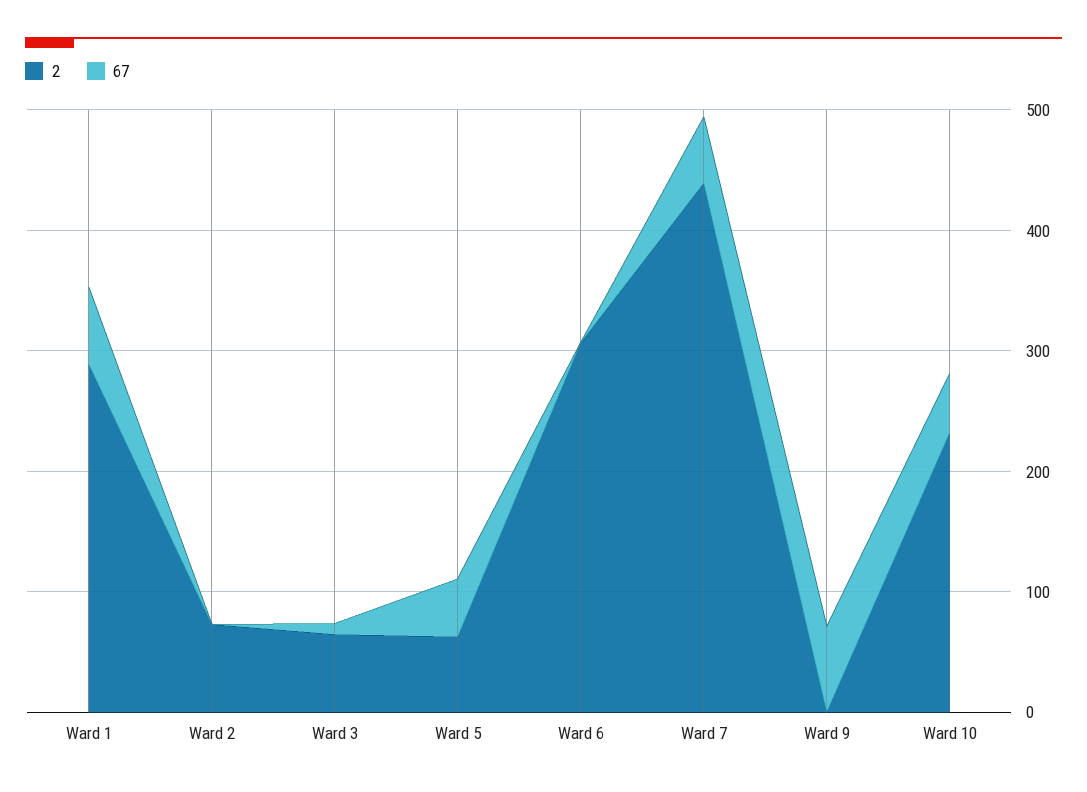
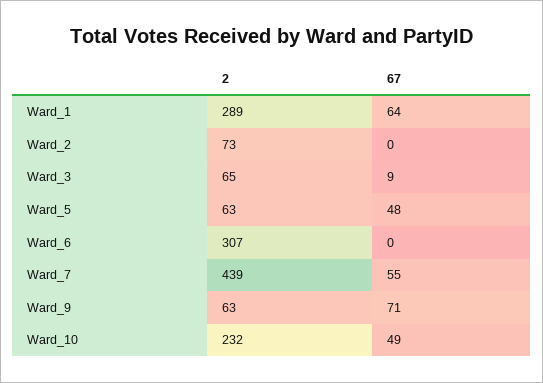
2, Ward 9: 0 -> 63

